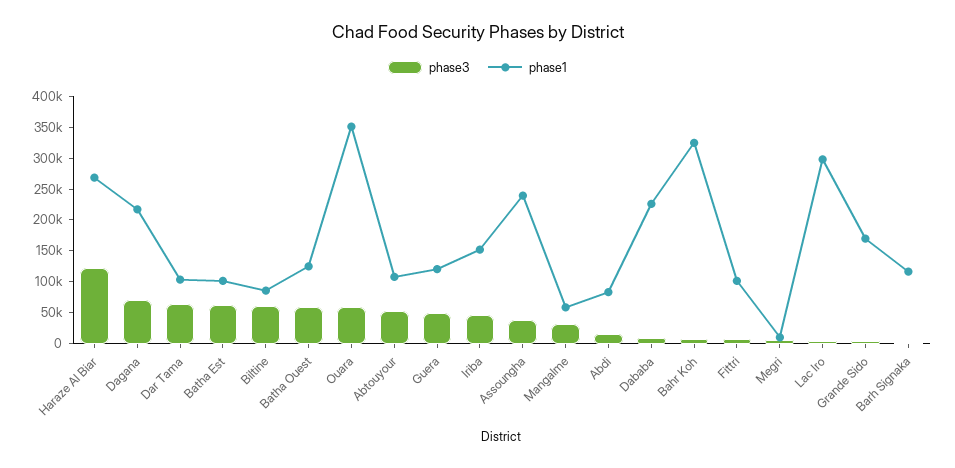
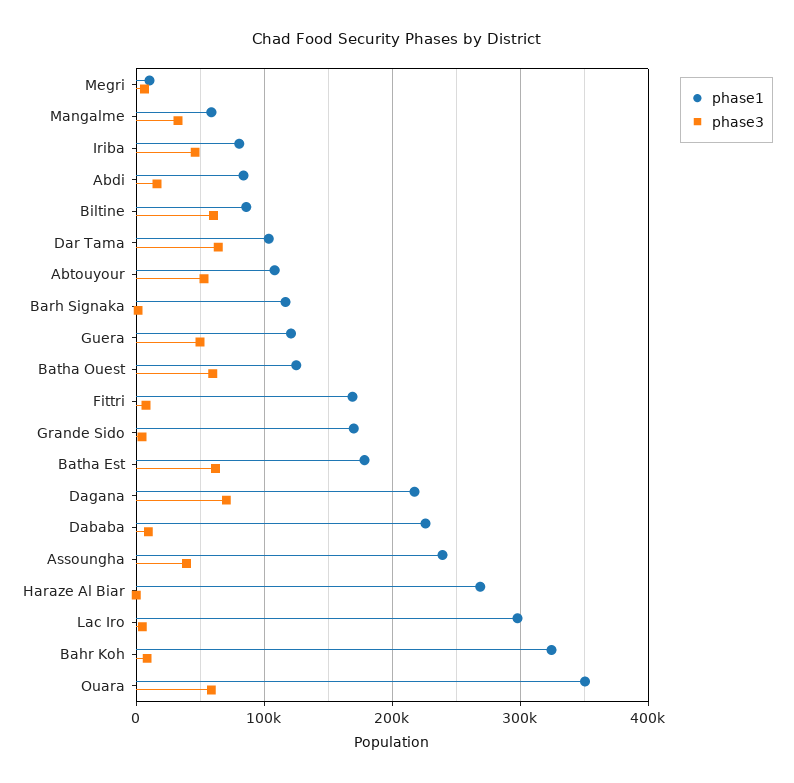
phase3, Haraze Al Biar: 125000 -> 0
phase1, Batha Est: 100000 -> 180000
phase1, Iriba: 150000 -> 80000
phase1, Fittri: 100000 -> 170000

